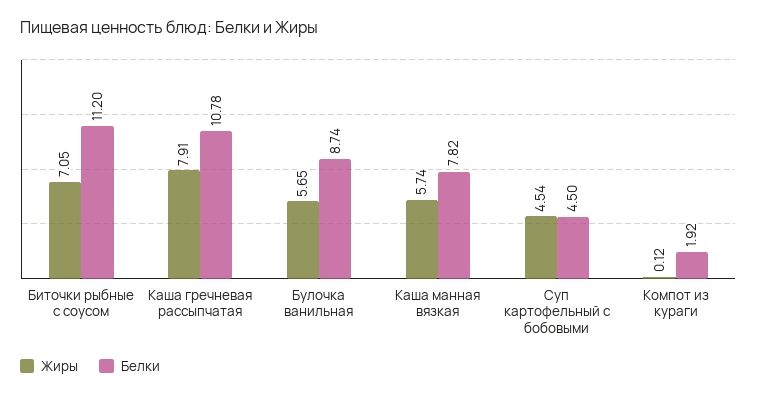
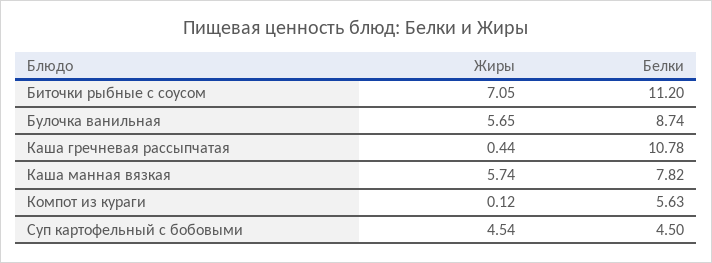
Жиры, Каша гречневая рассыпчатая: 7.91 -> 0.44
Белки, Компот из кураги: 1.92 -> 5.63

